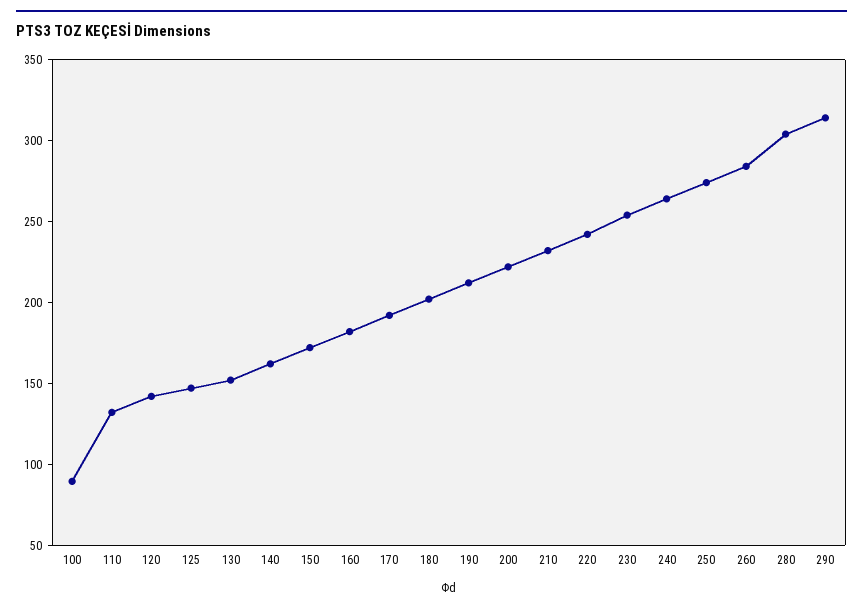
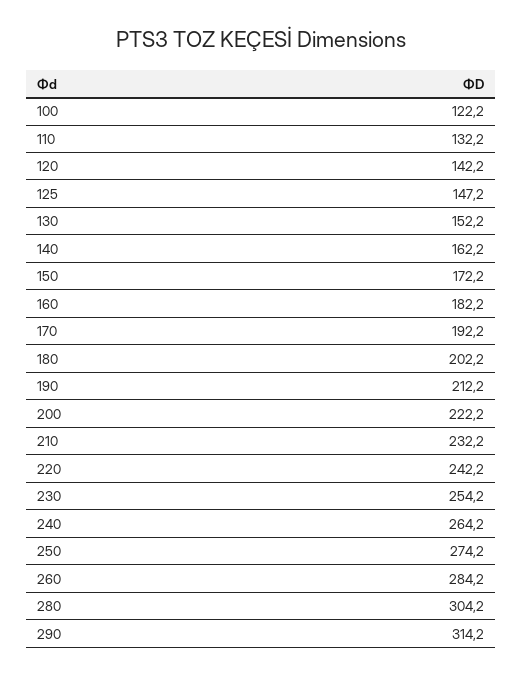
100: 90 -> 122.2

